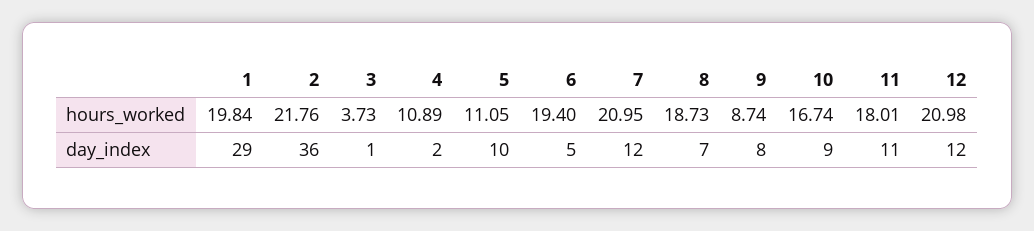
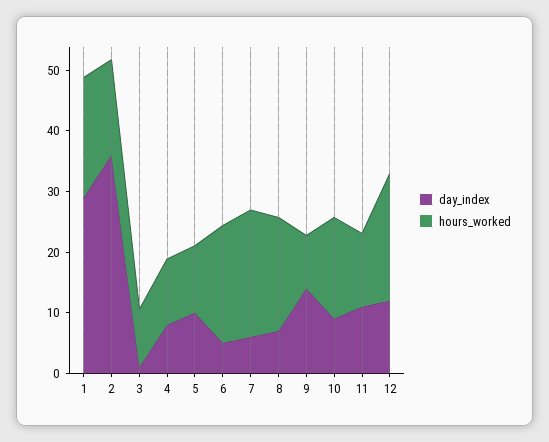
hours_worked, 2: 21.76 -> 16
hours_worked, 3: 3.73 -> 10
hours_worked, 11: 18.01 -> 12
day_index, 4: 2 -> 8
day_index, 7: 12 -> 6
day_index, 9: 8 -> 14

